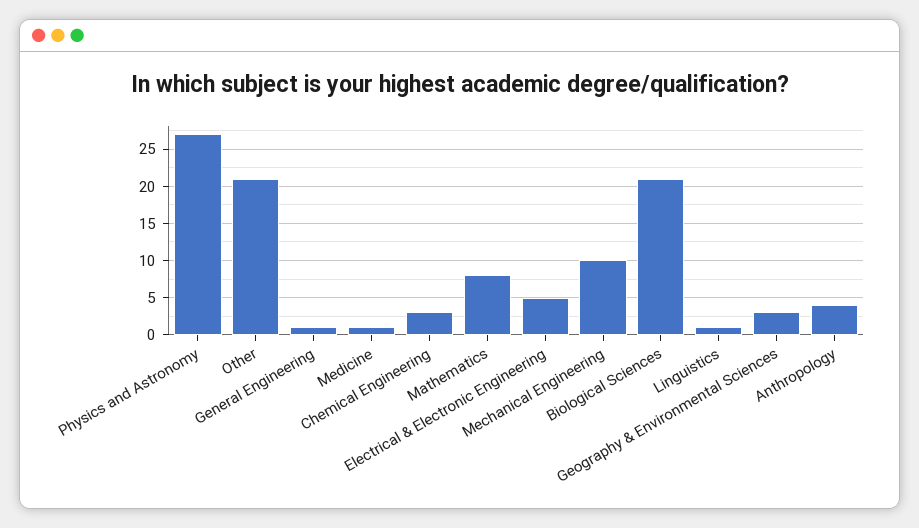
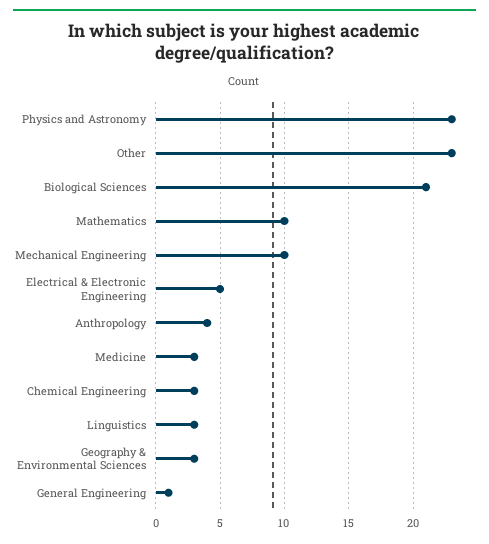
Physics and Astronomy: 27 -> 23
Other: 21 -> 23
Medicine: 1 -> 3
Mathematics: 8 -> 10
Linguistics: 1 -> 3

